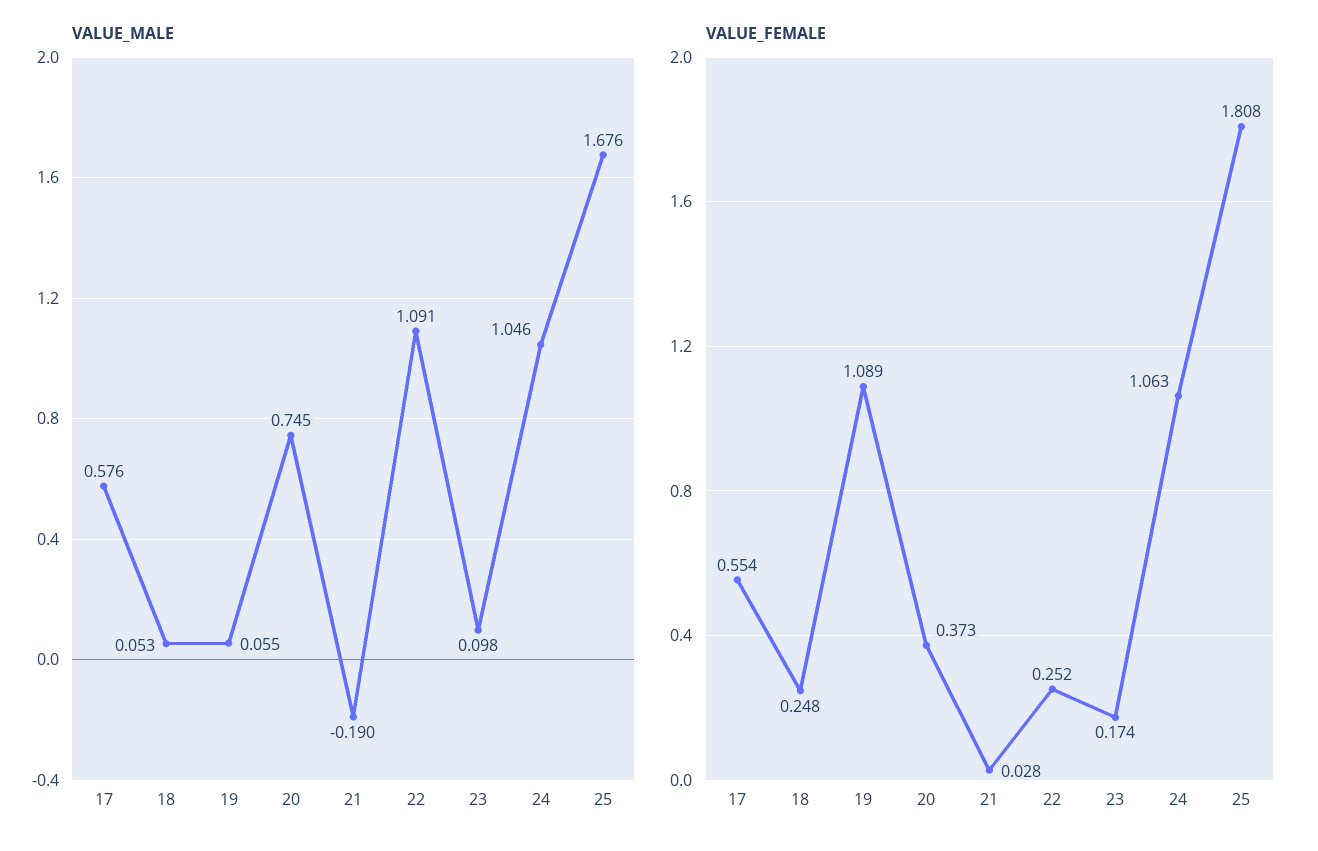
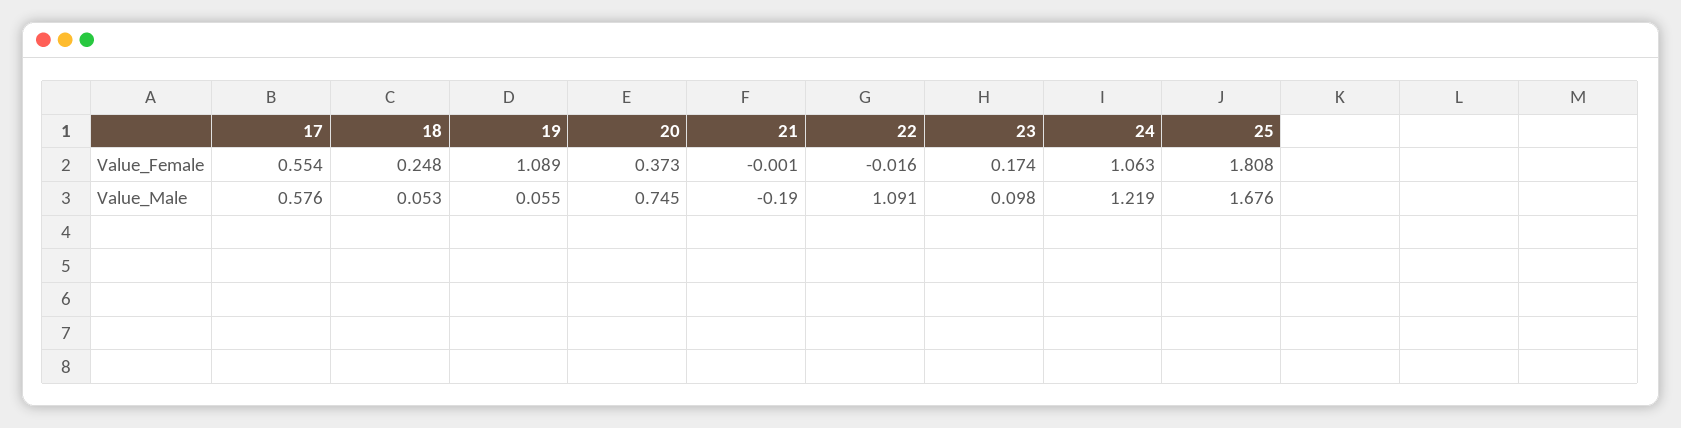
VALUE_MALE, 24: 1.046 -> 1.219
VALUE_FEMALE, 21: 0.028 -> -0.001
VALUE_FEMALE, 22: 0.252 -> -0.016

